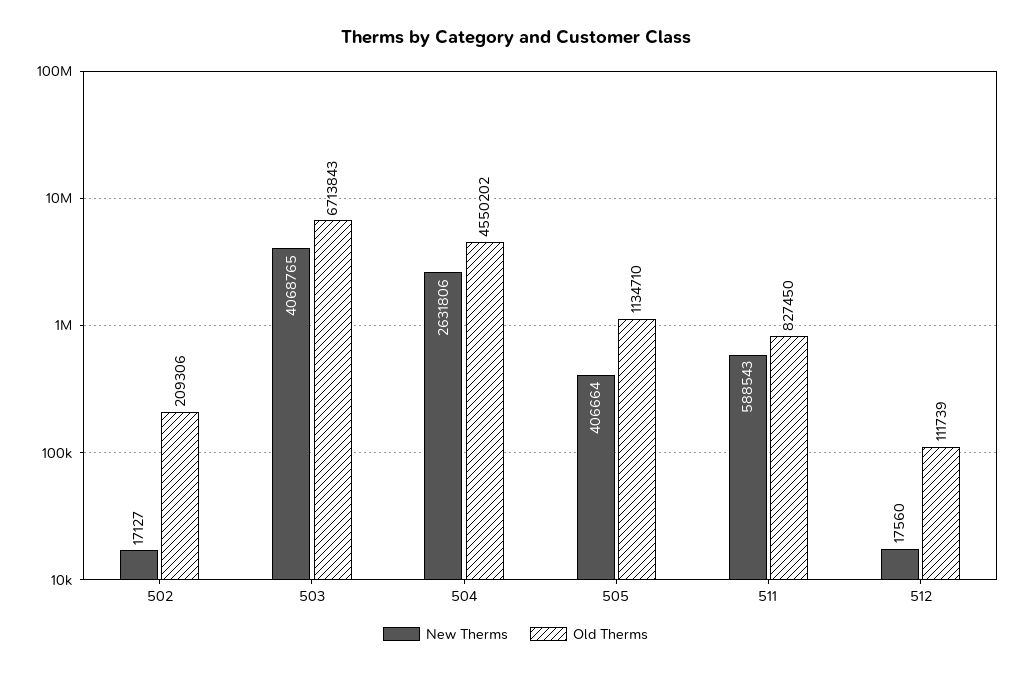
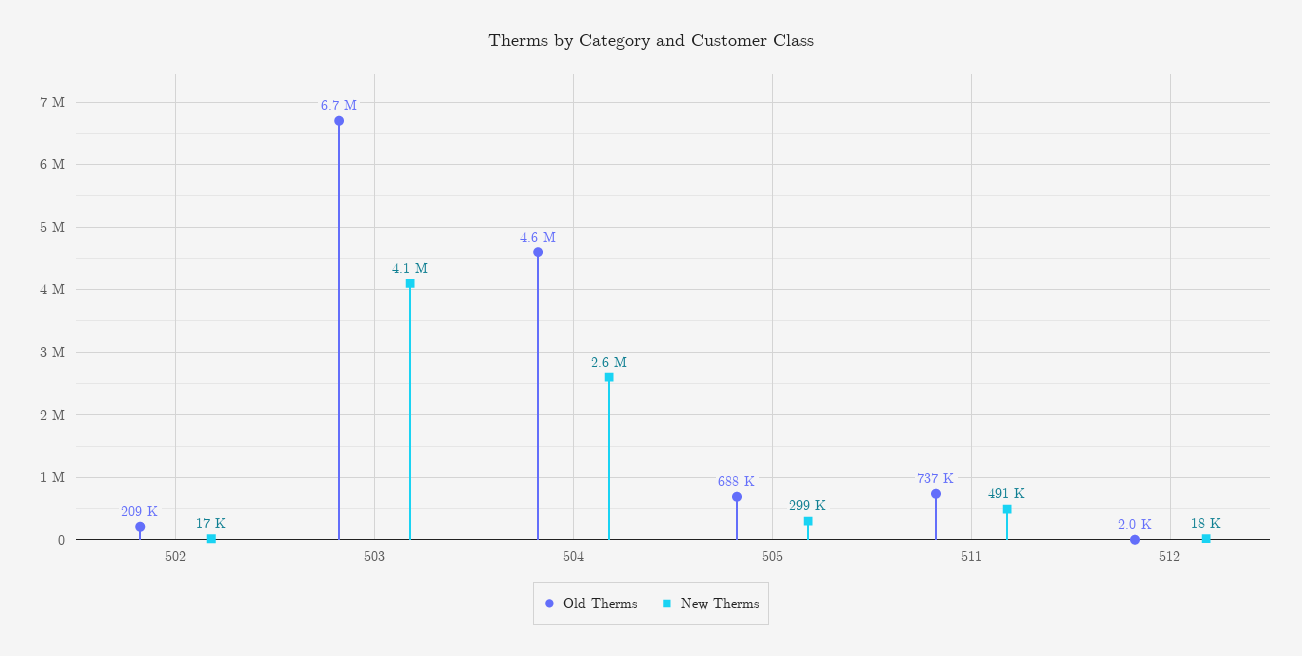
New Therms, 505: 406664 -> 299000
Old Therms, 505: 1134710 -> 688000
New Therms, 511: 588543 -> 491000
Old Therms, 511: 827450 -> 737000
Old Therms, 512: 111739 -> 2000

